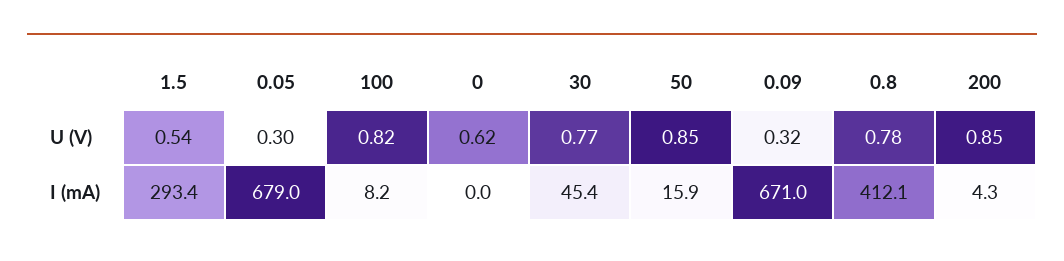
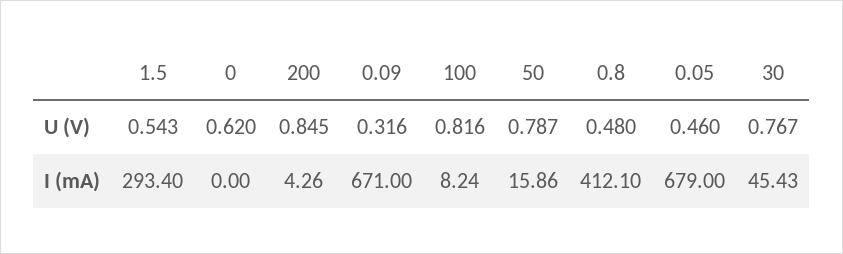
0.05, U (V): 0.3 -> 0.46
50, U (V): 0.85 -> 0.787
0.8, U (V): 0.78 -> 0.48

